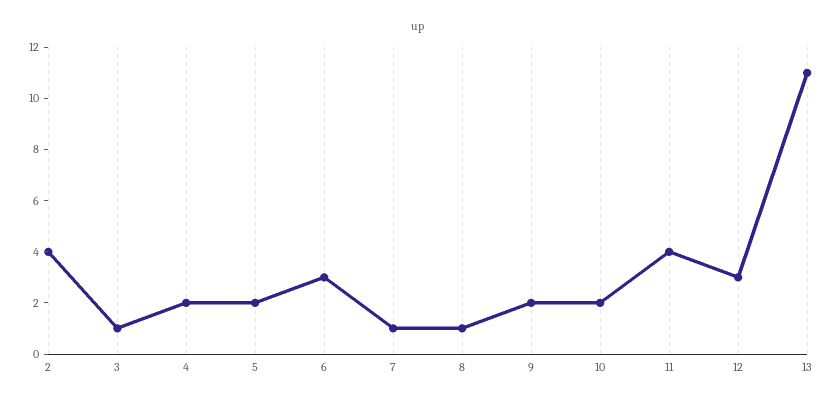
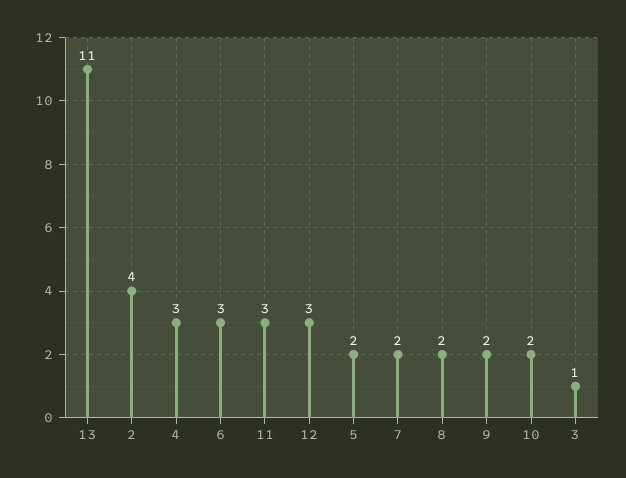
4: 2 -> 3
7: 1 -> 2
8: 1 -> 2
11: 4 -> 3

